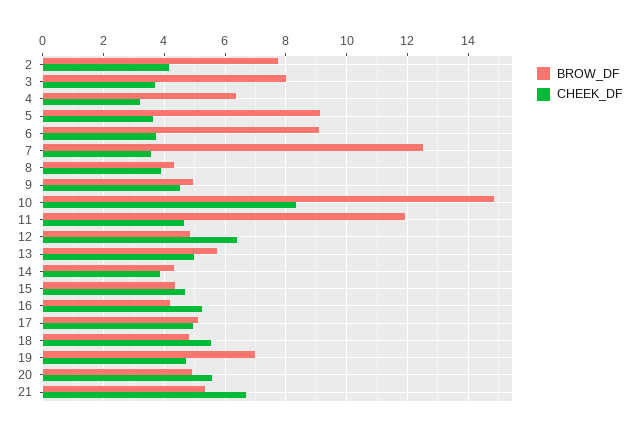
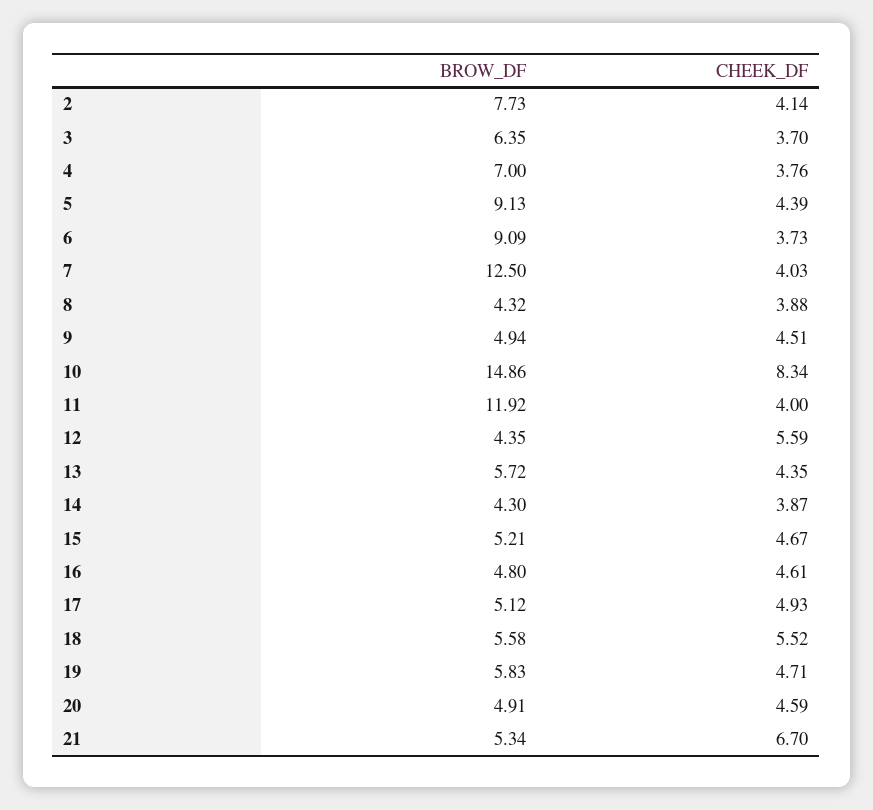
BROW_DF, 3: 8 -> 6.35
BROW_DF, 4: 6.4 -> 7
CHEEK_DF, 4: 3.2 -> 3.76
CHEEK_DF, 5: 3.6 -> 4.39
CHEEK_DF, 7: 3.6 -> 4.03
CHEEK_DF, 11: 4.6 -> 4
BROW_DF, 12: 4.8 -> 4.35
CHEEK_DF, 12: 6.4 -> 5.59
CHEEK_DF, 13: 5 -> 4.35
BROW_DF, 15: 4.4 -> 5.21
BROW_DF, 16: 4.2 -> 4.8
CHEEK_DF, 16: 5.2 -> 4.61
BROW_DF, 18: 4.8 -> 5.58
BROW_DF, 19: 7 -> 5.83
CHEEK_DF, 20: 5.6 -> 4.59

